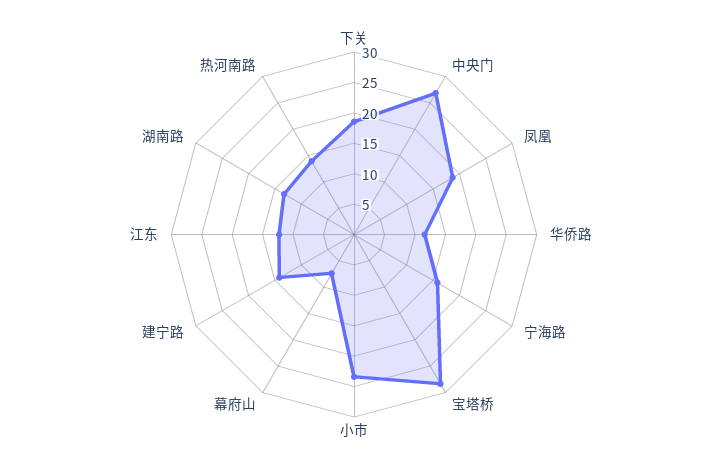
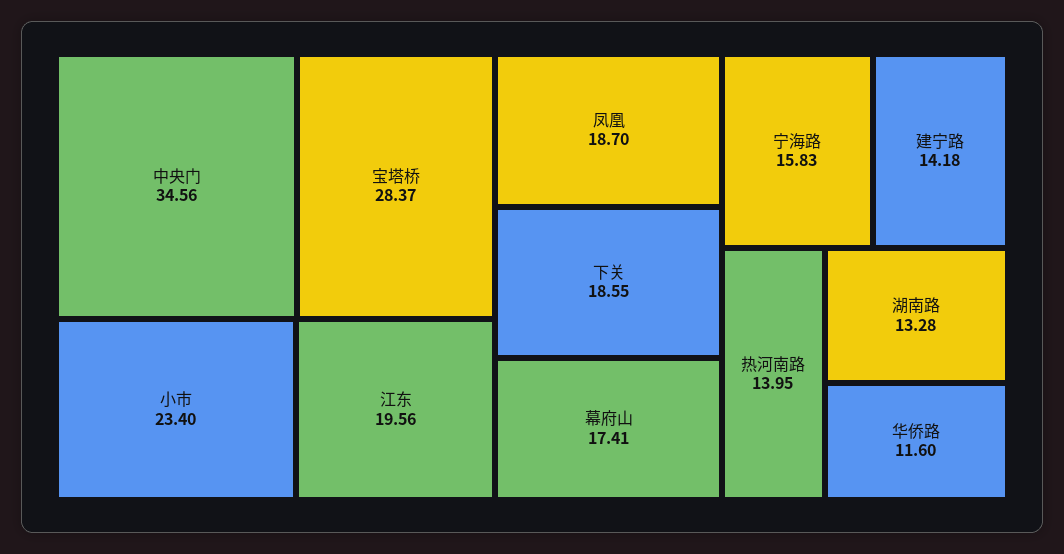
中央门: 27.5 -> 34.56
幕府山: 7.5 -> 17.41
江东: 12.5 -> 19.56

